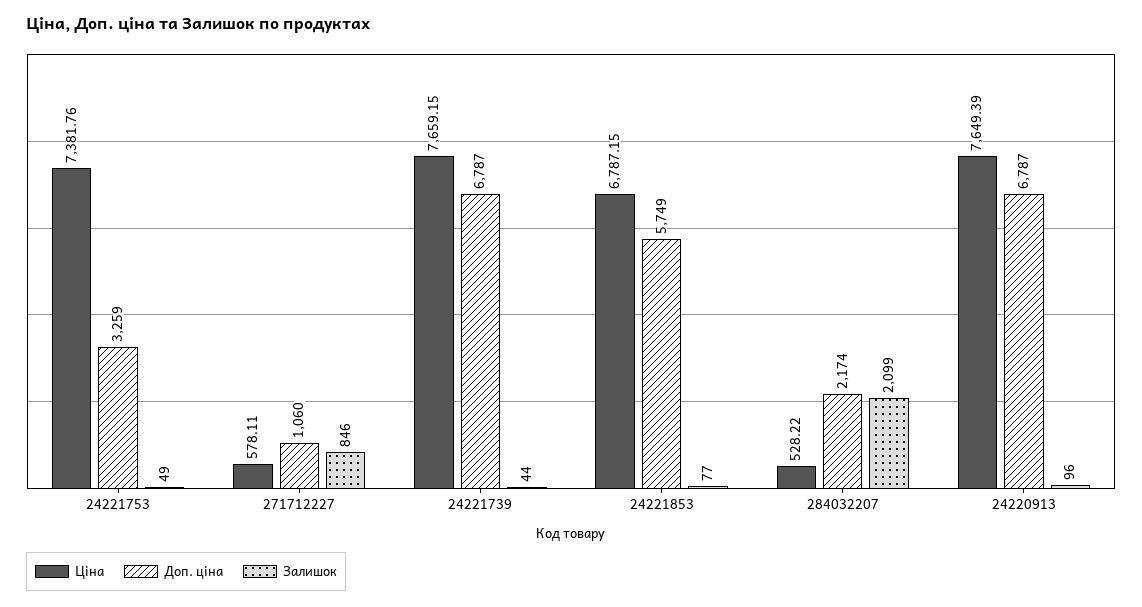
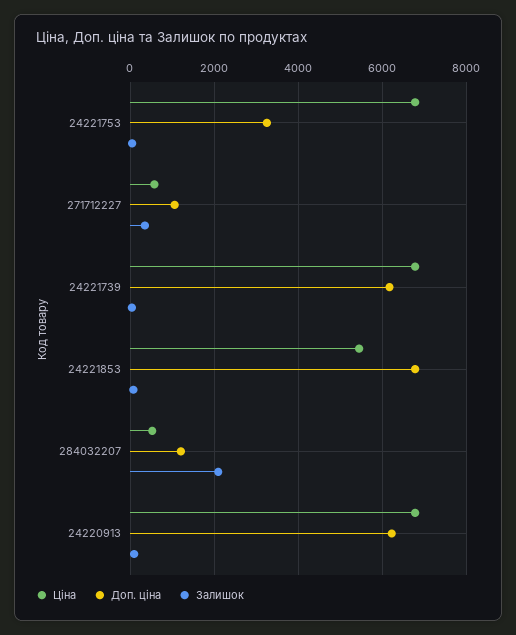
Ціна, 24221753: 7381.76 -> 6800
Залишок, 271712227: 846 -> 400
Ціна, 24221739: 7659.15 -> 6800
Доп. ціна, 24221739: 6787 -> 6200
Ціна, 24221853: 6787.15 -> 5400
Доп. ціна, 24221853: 5749 -> 6800
Доп. ціна, 284032207: 2174 -> 1200
Ціна, 24220913: 7649.39 -> 6800
Доп. ціна, 24220913: 6787 -> 6200

